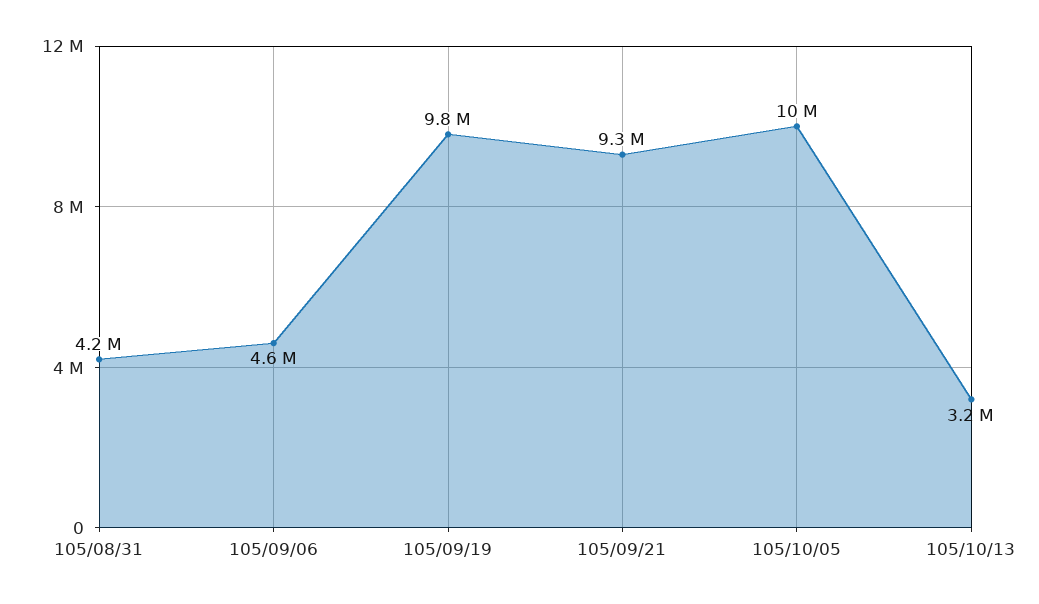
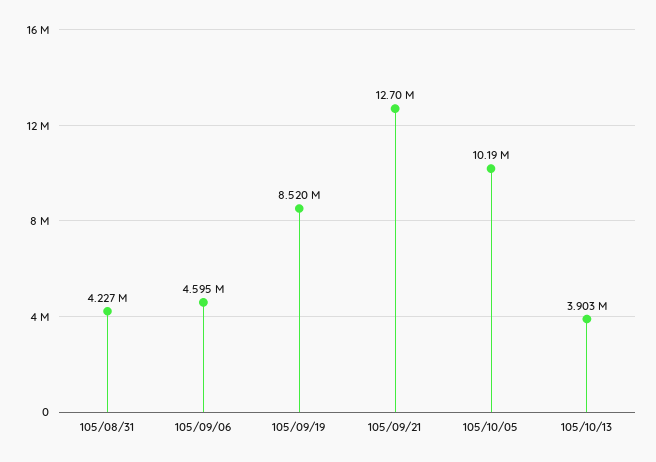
105/09/19: 9800000 -> 8520000
105/09/21: 9300000 -> 12700000
105/10/13: 3200000 -> 3903000

